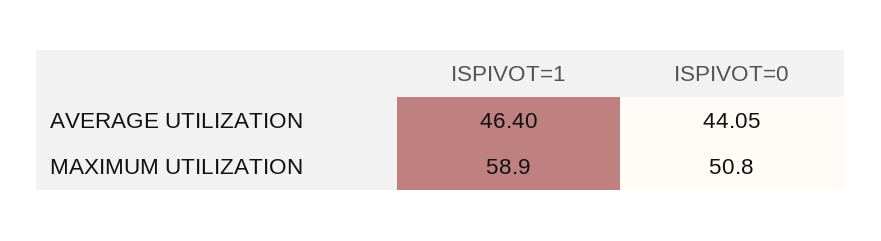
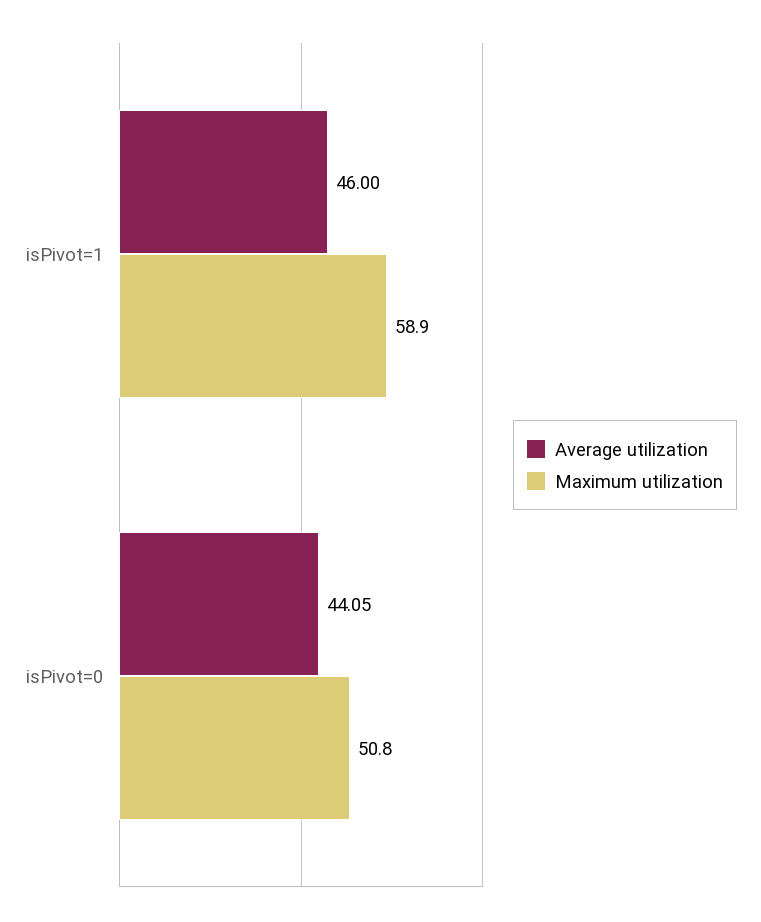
AVERAGE UTILIZATION, ISPIVOT=1: 46.4 -> 46

